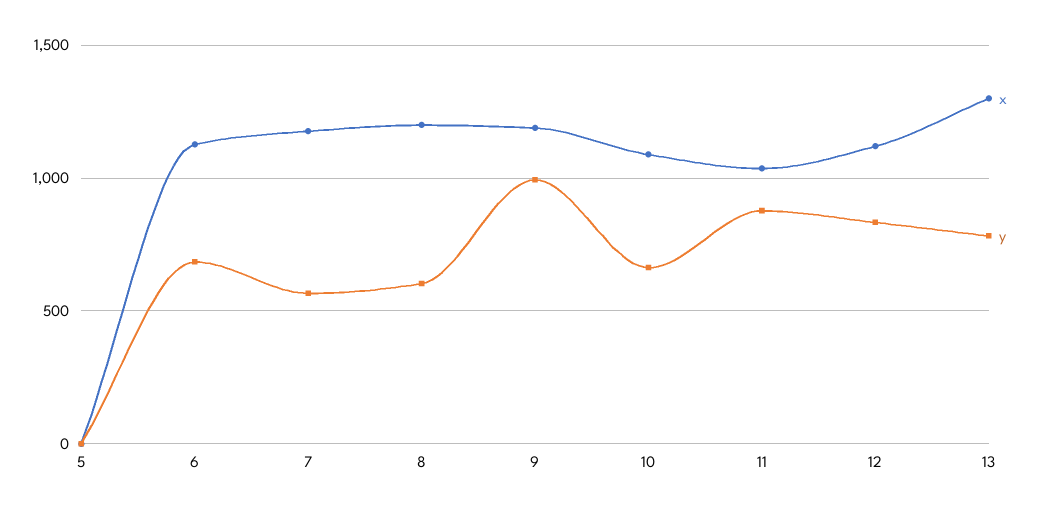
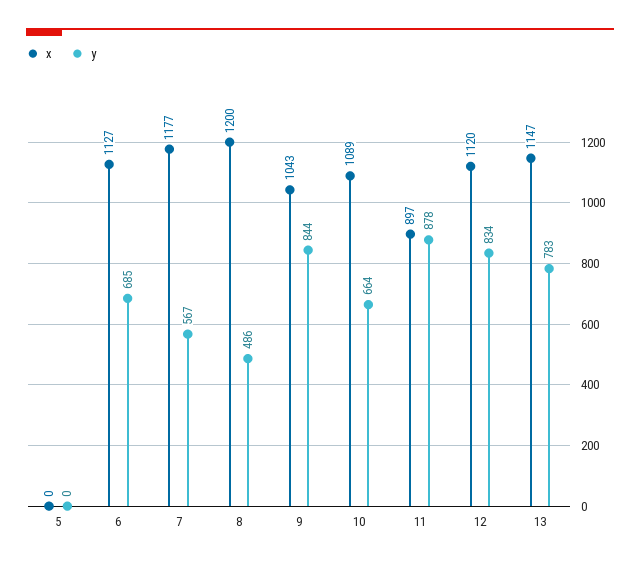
y, 8: 600 -> 486
x, 9: 1200 -> 1043
y, 9: 1000 -> 844
x, 11: 1050 -> 897
x, 13: 1300 -> 1147

